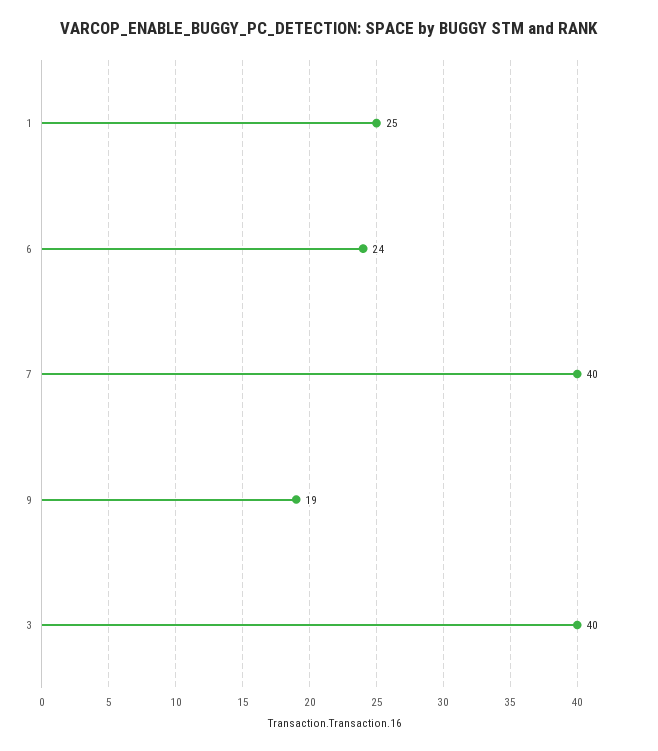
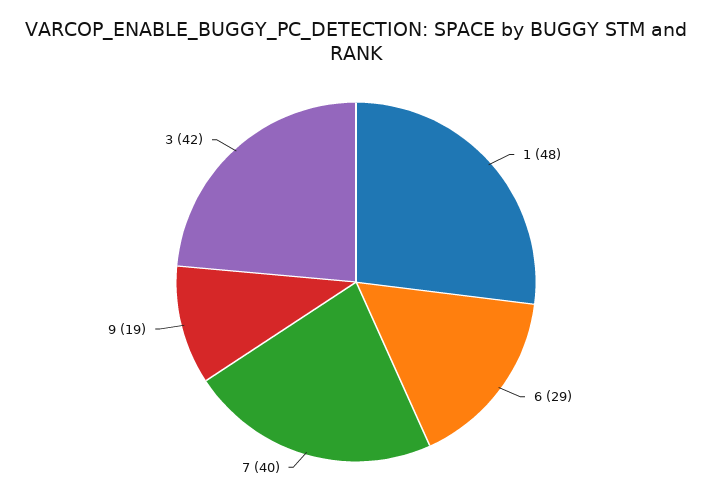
1: 25 -> 48
6: 24 -> 29
3: 40 -> 42

